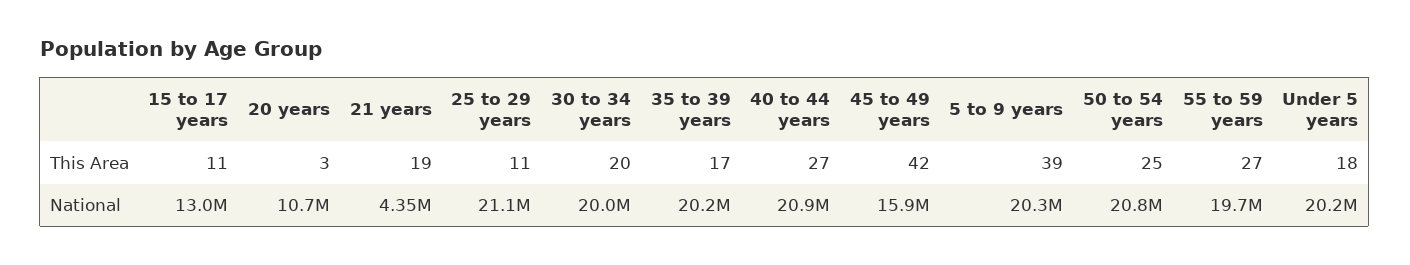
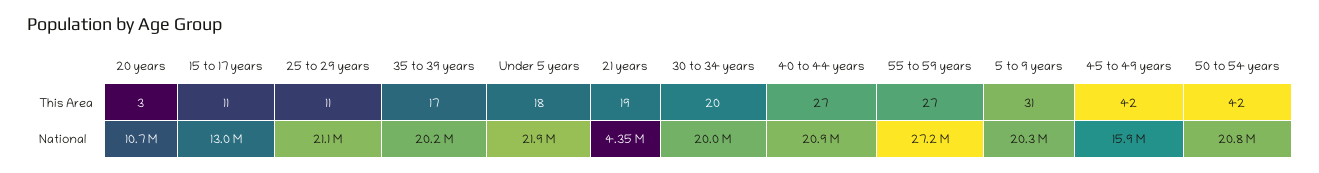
5 to 9 years, This Area: 39 -> 31
50 to 54 years, This Area: 25 -> 42
55 to 59 years, National: 19700000 -> 27200000
Under 5 years, National: 20200000 -> 21900000

